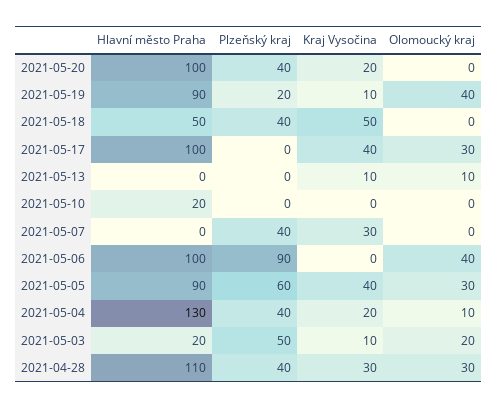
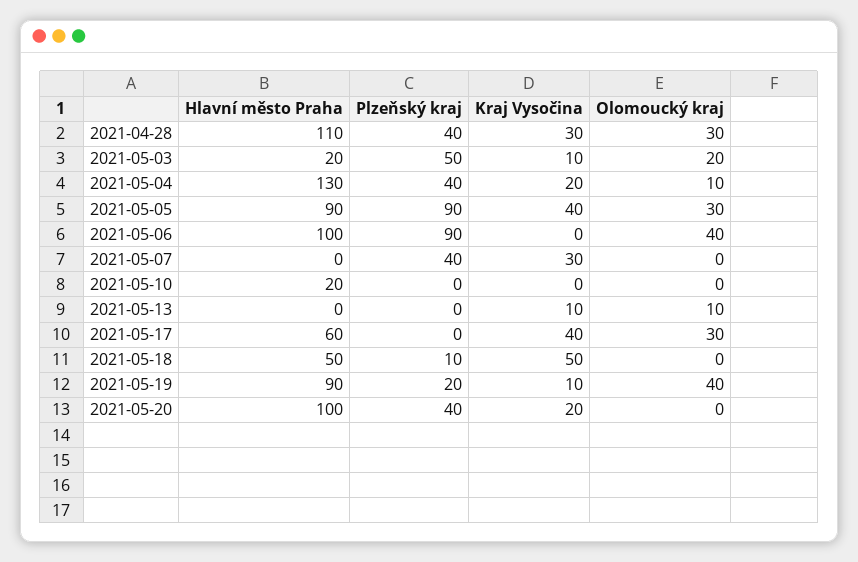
Plzeňský kraj, 2021-05-18: 40 -> 10
Hlavní město Praha, 2021-05-17: 100 -> 60
Plzeňský kraj, 2021-05-05: 60 -> 90

